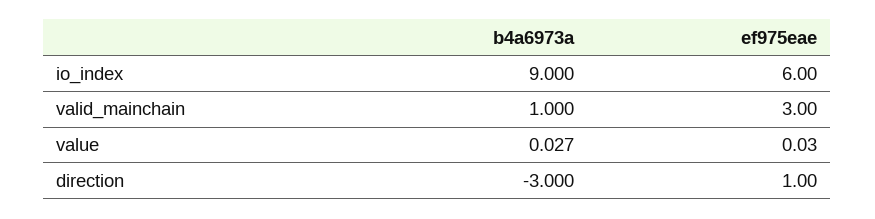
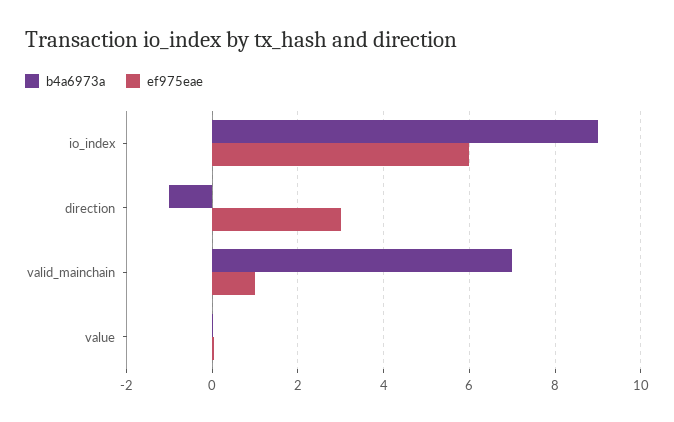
b4a6973a, valid_mainchain: 1 -> 7
ef975eae, valid_mainchain: 3 -> 1
b4a6973a, direction: -3 -> -1
ef975eae, direction: 1 -> 3

